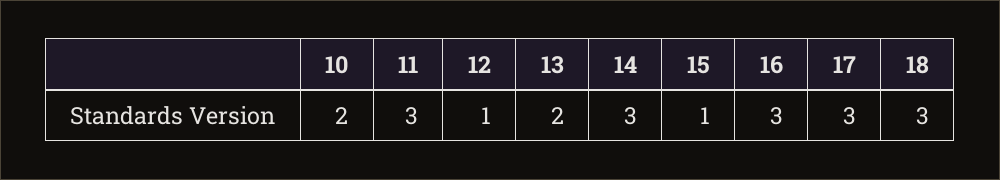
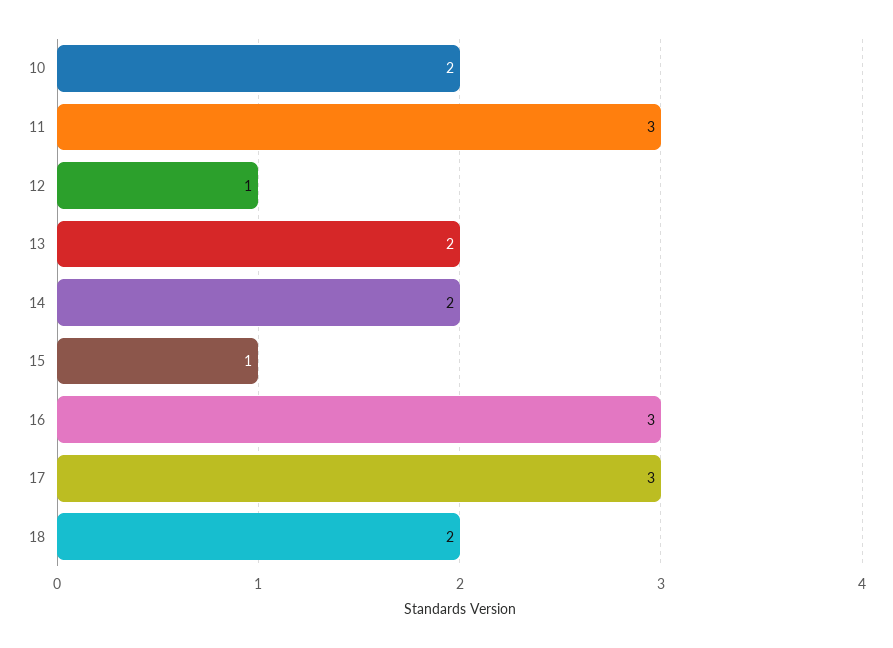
14: 3 -> 2
18: 3 -> 2

